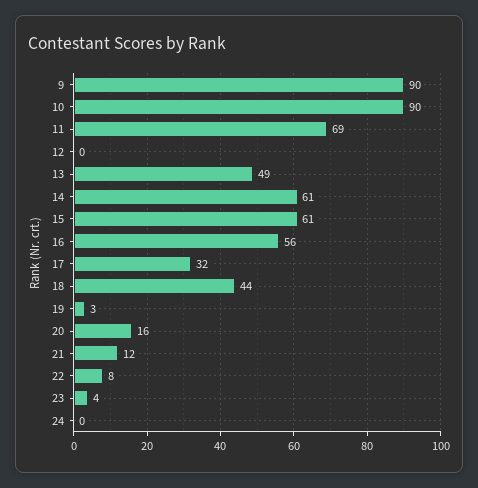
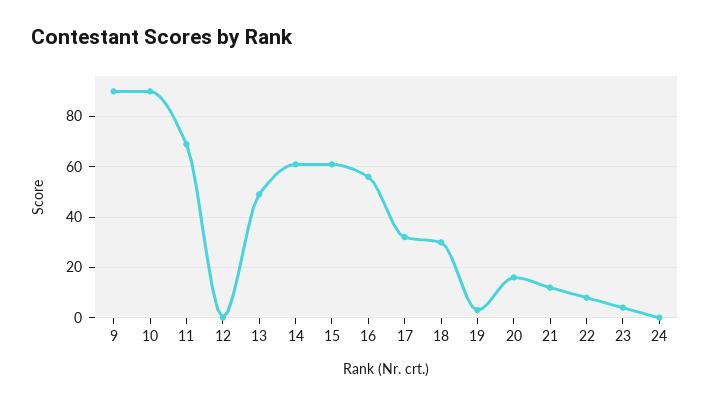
18: 44 -> 30

